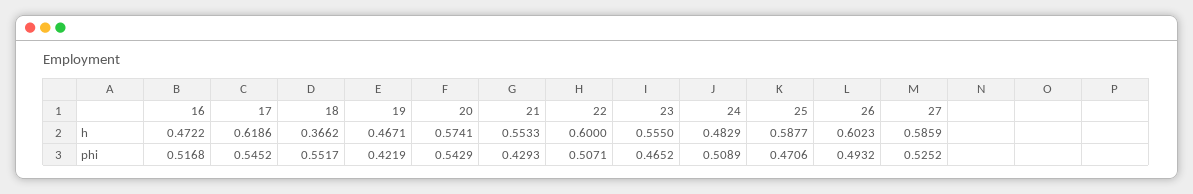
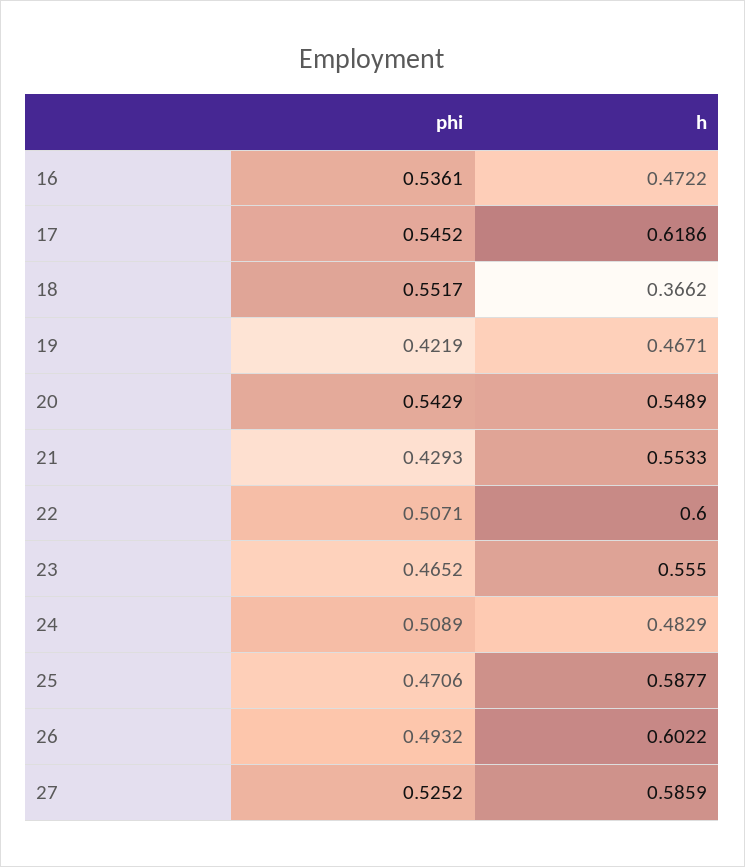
20, h: 0.5741 -> 0.5489
26, h: 0.6023 -> 0.6022
16, phi: 0.5168 -> 0.5361

